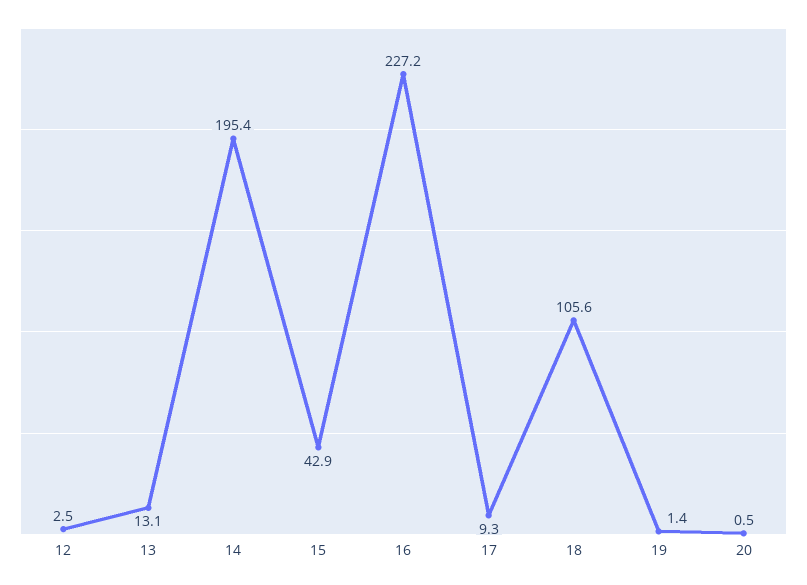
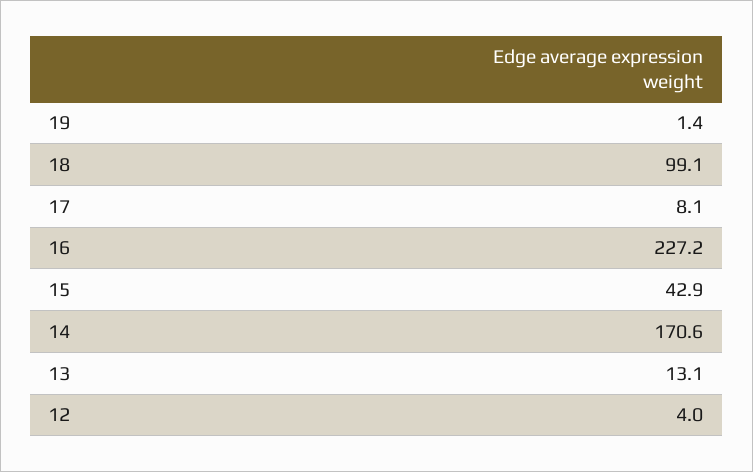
12: 2.5 -> 4
14: 195.4 -> 170.6
17: 9.3 -> 8.1
18: 105.6 -> 99.1
20: 0.5 -> none

